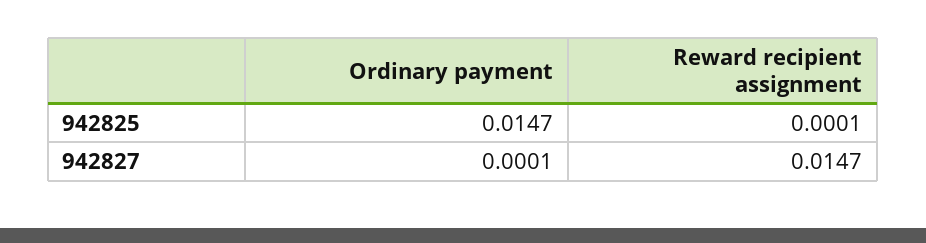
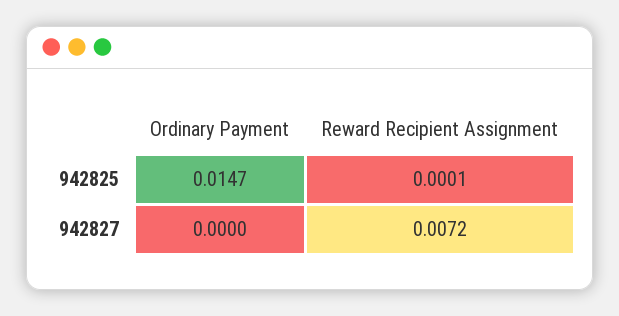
Ordinary payment, 942827: 0.0001 -> 0
Reward recipient assignment, 942827: 0.0147 -> 0.0072

